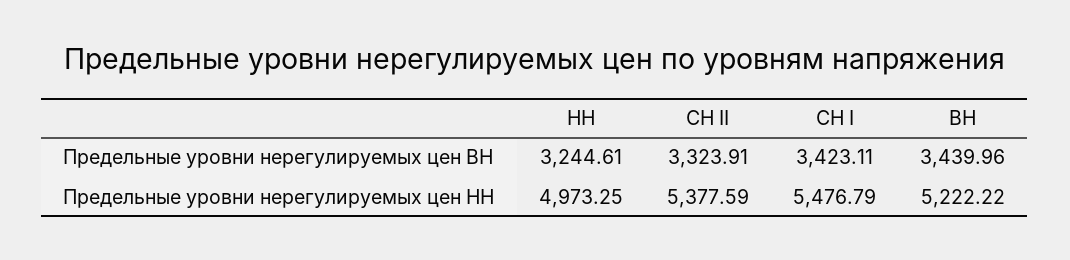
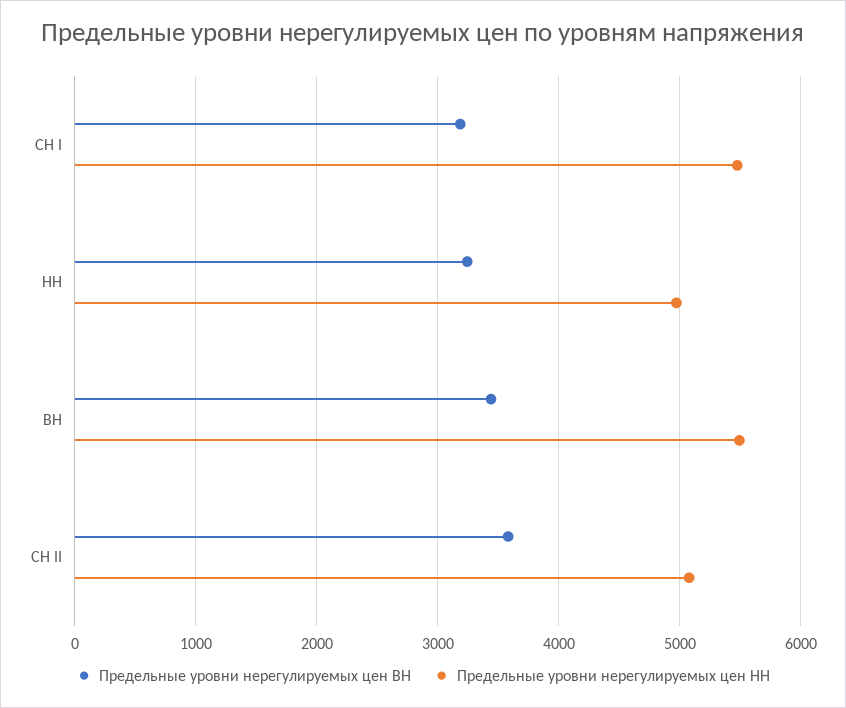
Предельные уровни нерегулируемых цен ВН, СН II: 3323.91 -> 3600
Предельные уровни нерегулируемых цен ВН, СН I: 3423.11 -> 3200
Предельные уровни нерегулируемых цен НН, СН II: 5377.59 -> 5100
Предельные уровни нерегулируемых цен НН, ВН: 5222.22 -> 5500

